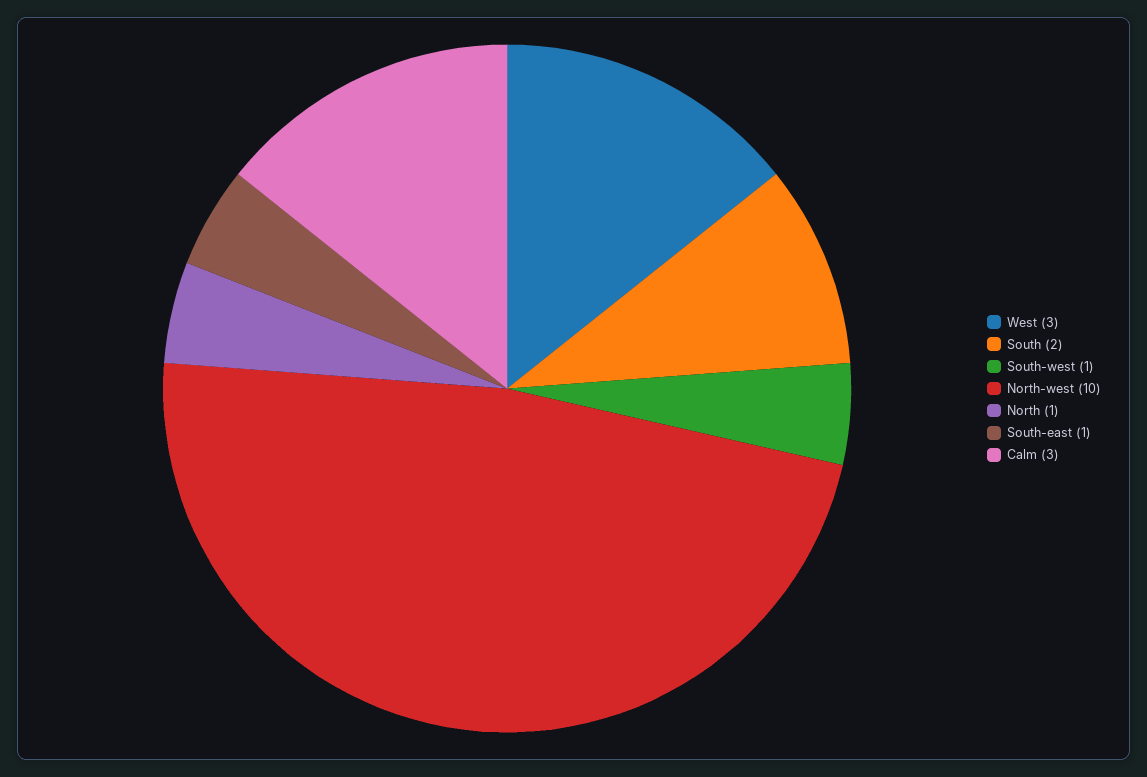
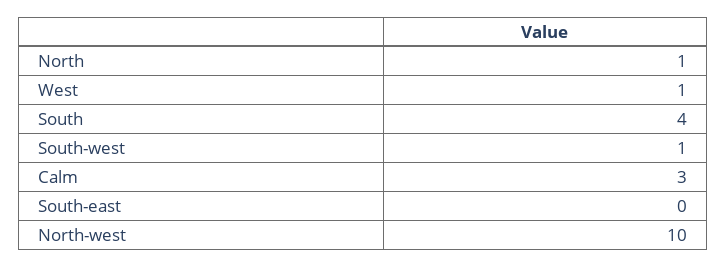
West: 3 -> 1
South: 2 -> 4
South-east: 1 -> 0

